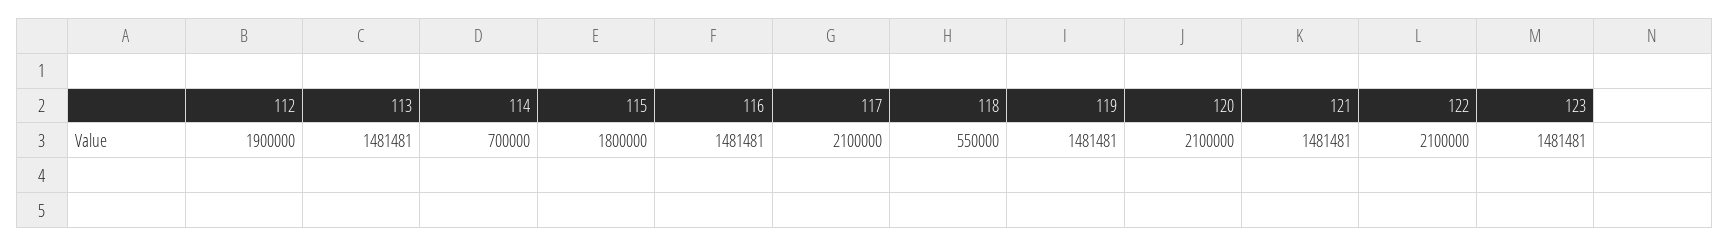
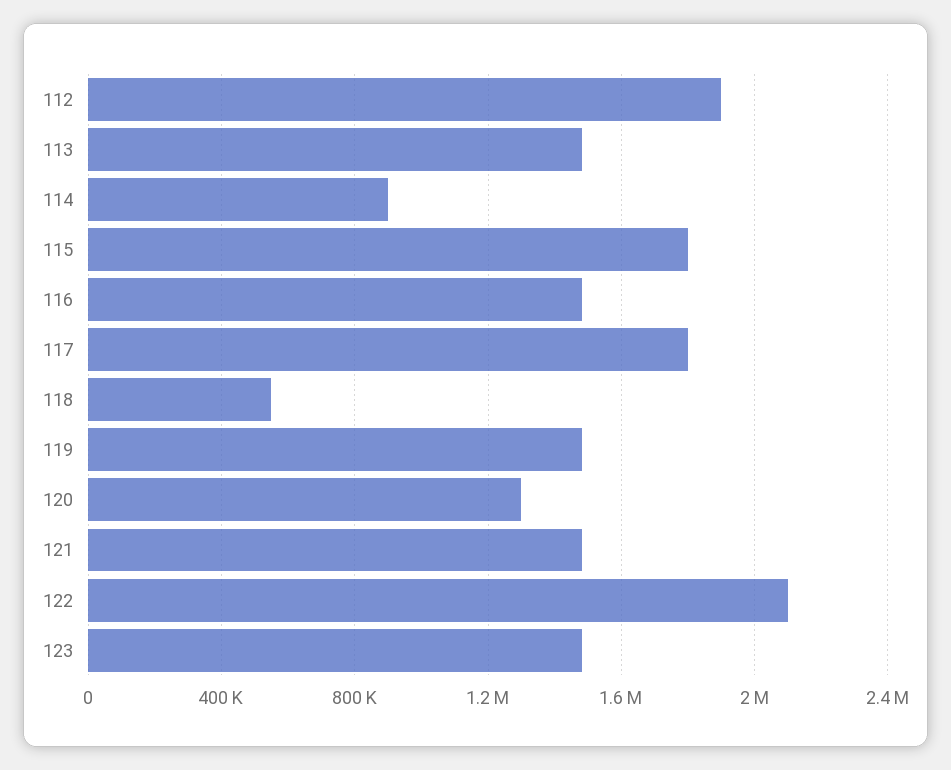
114: 700000 -> 900000
117: 2100000 -> 1800000
120: 2100000 -> 1300000

